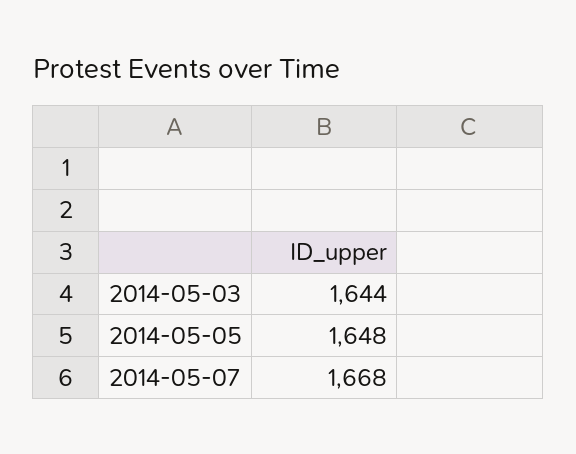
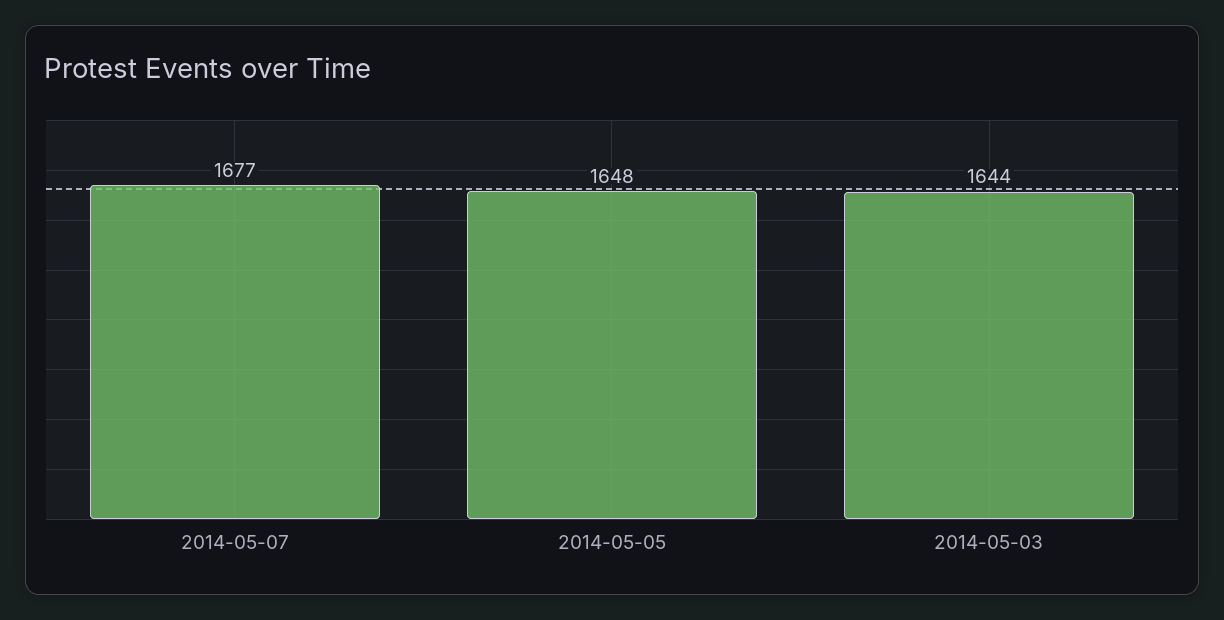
2014-05-07: 1668 -> 1677

